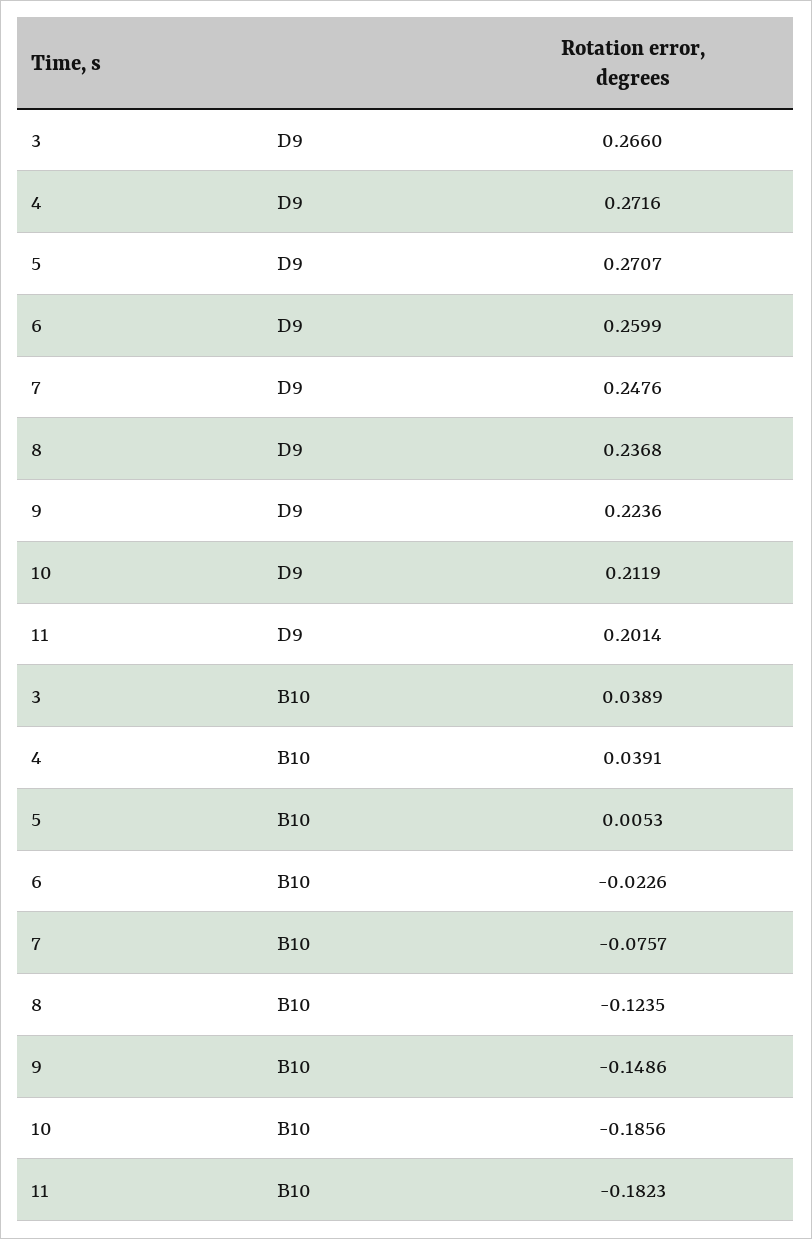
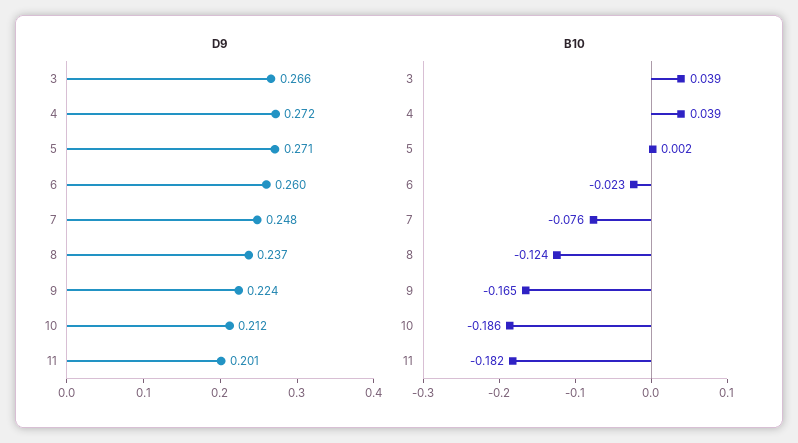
B10, 5: 0.0053 -> 0.002
B10, 9: -0.1486 -> -0.165

